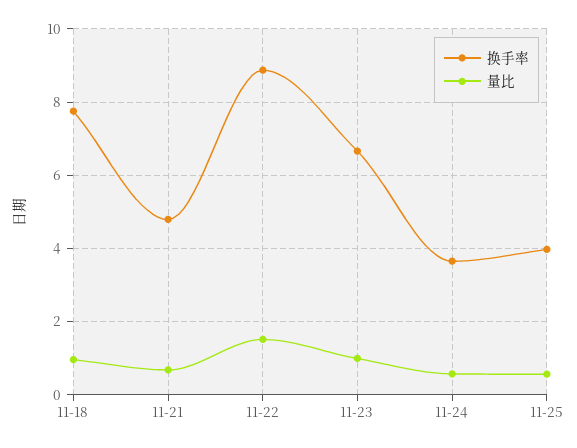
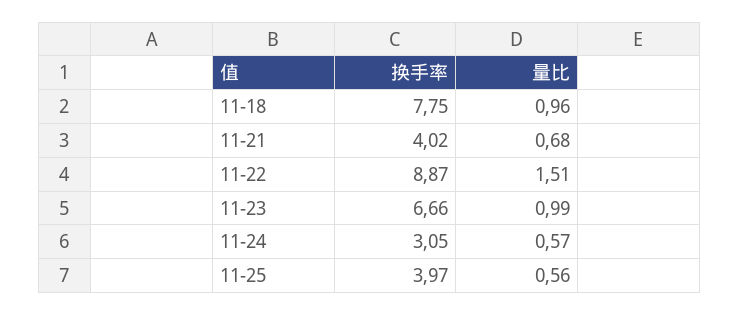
换手率, 11-21: 4.8 -> 4.02
换手率, 11-24: 3.6 -> 3.05

